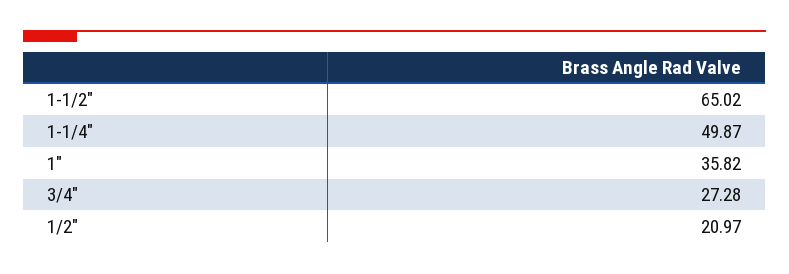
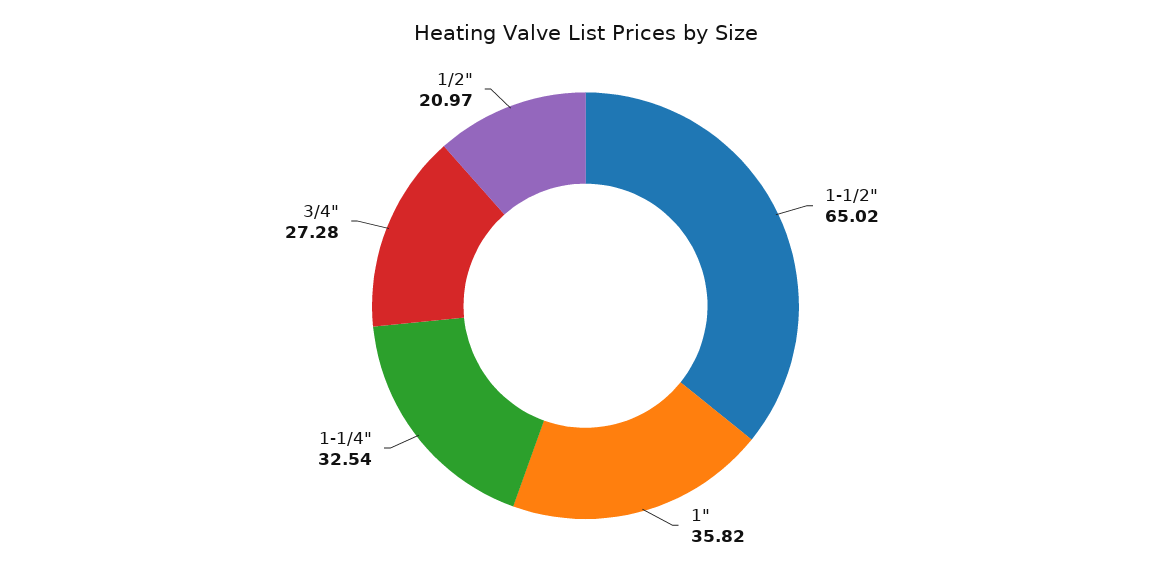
1-1/4": 49.87 -> 32.54

